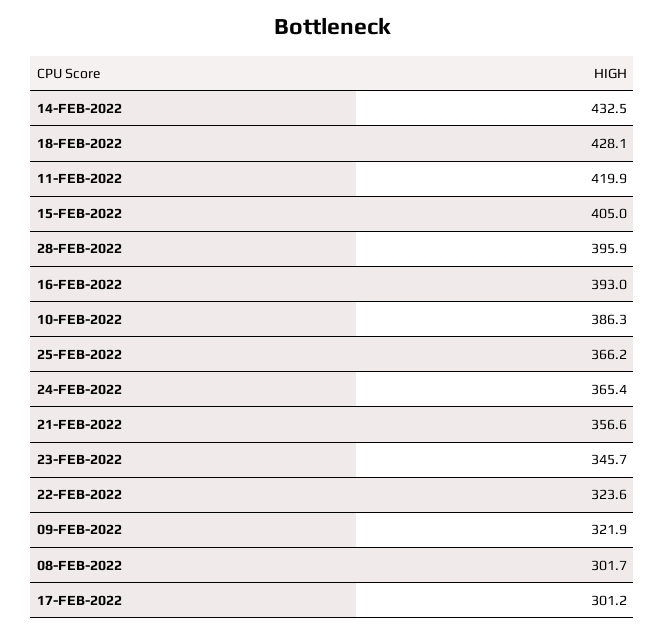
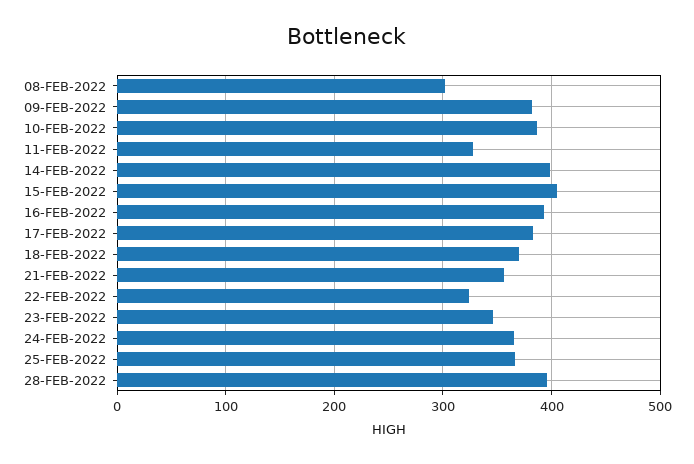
14-FEB-2022: 432.5 -> 400
18-FEB-2022: 428.1 -> 370
11-FEB-2022: 419.9 -> 330
09-FEB-2022: 321.9 -> 380
17-FEB-2022: 301.2 -> 380

